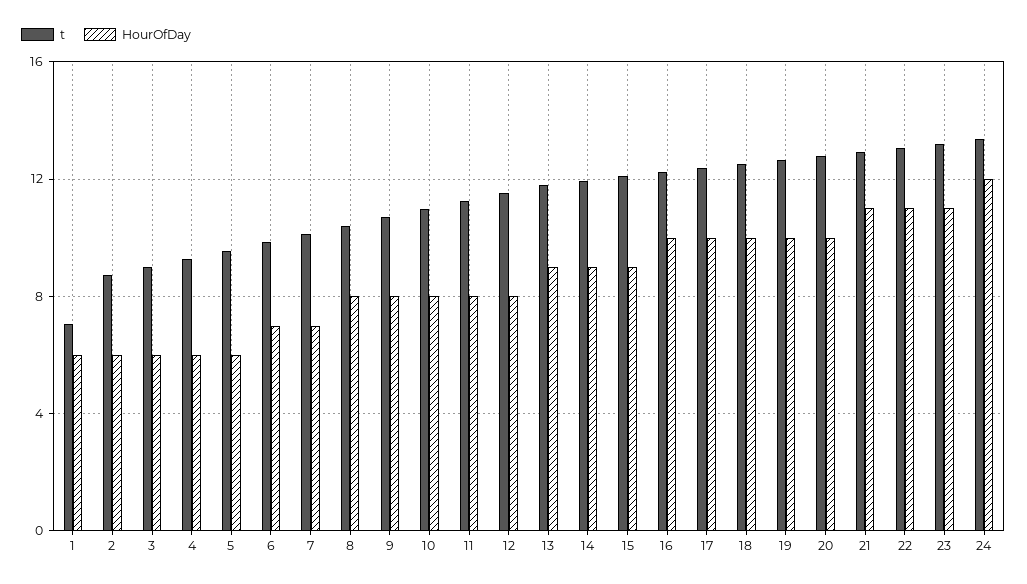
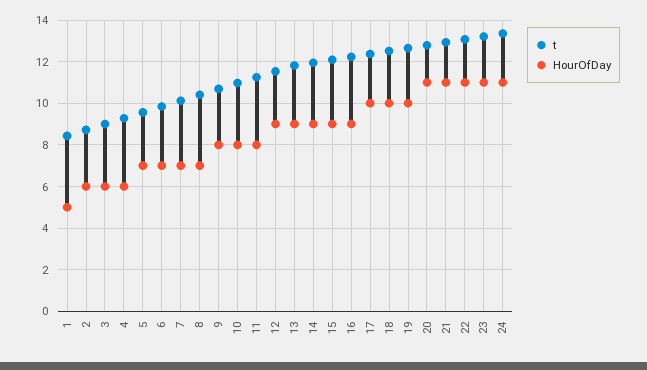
t, 1: 7 -> 8.5
HourOfDay, 1: 6 -> 5
HourOfDay, 5: 6 -> 7
HourOfDay, 8: 8 -> 7
HourOfDay, 12: 8 -> 9
HourOfDay, 16: 10 -> 9
HourOfDay, 20: 10 -> 11
HourOfDay, 24: 12 -> 11

